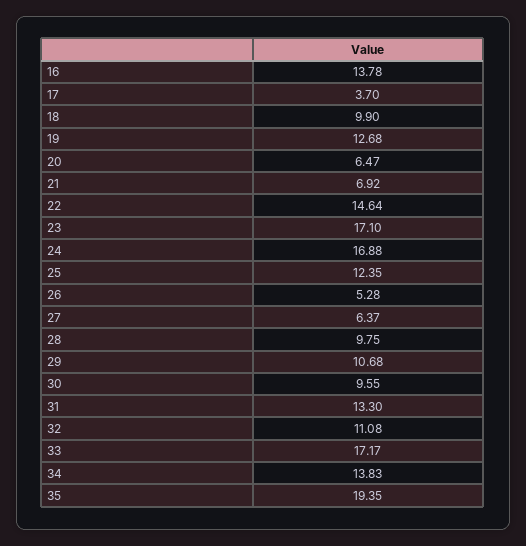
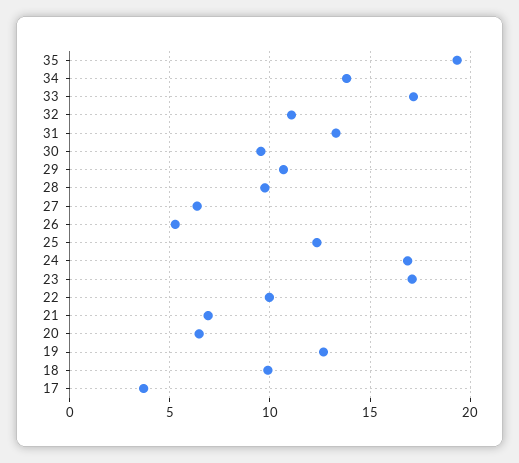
16: 13.78 -> none
22: 14.64 -> 10

